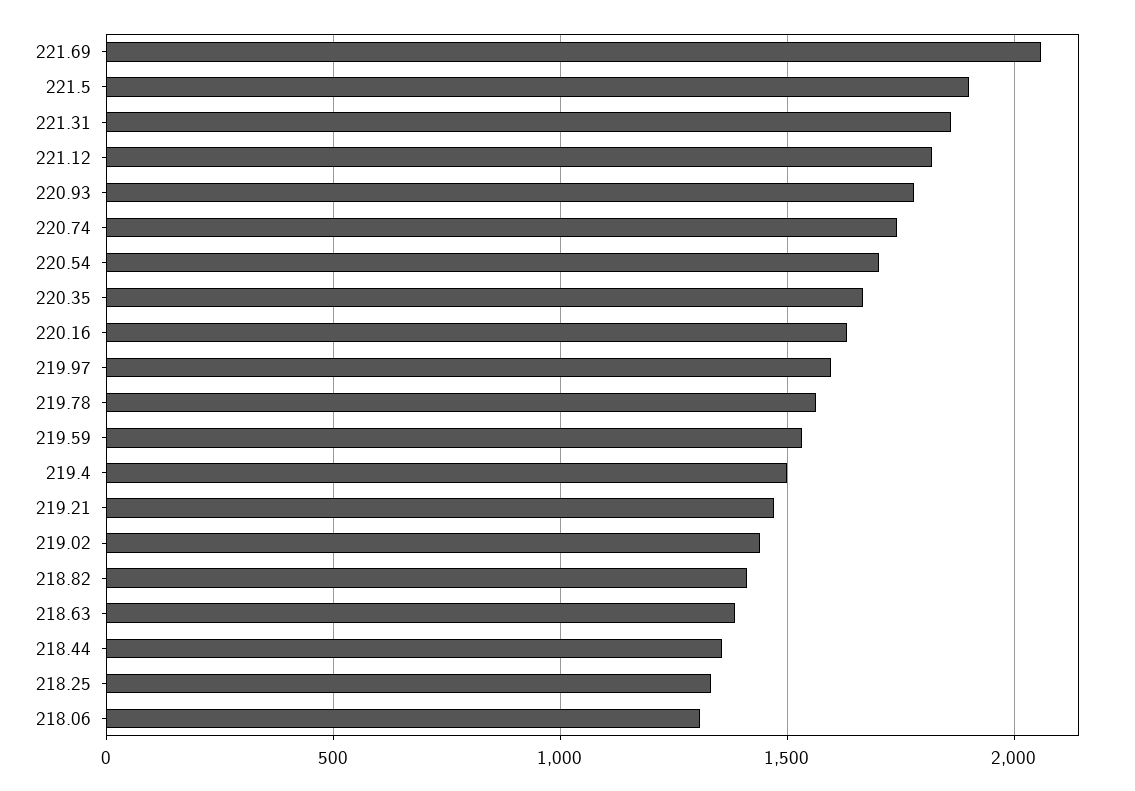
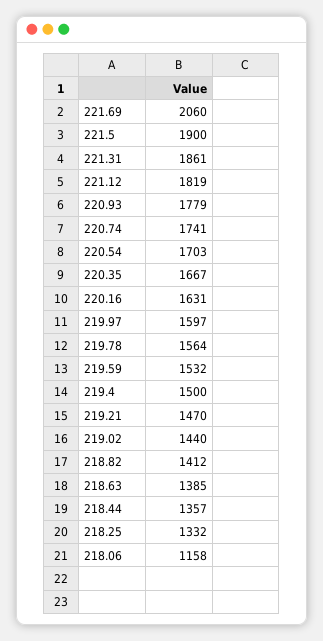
218.06: 1300 -> 1158

